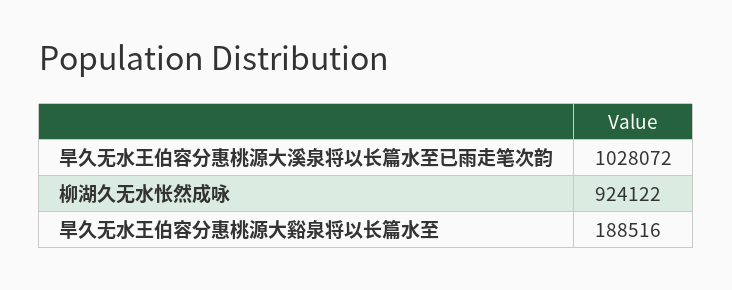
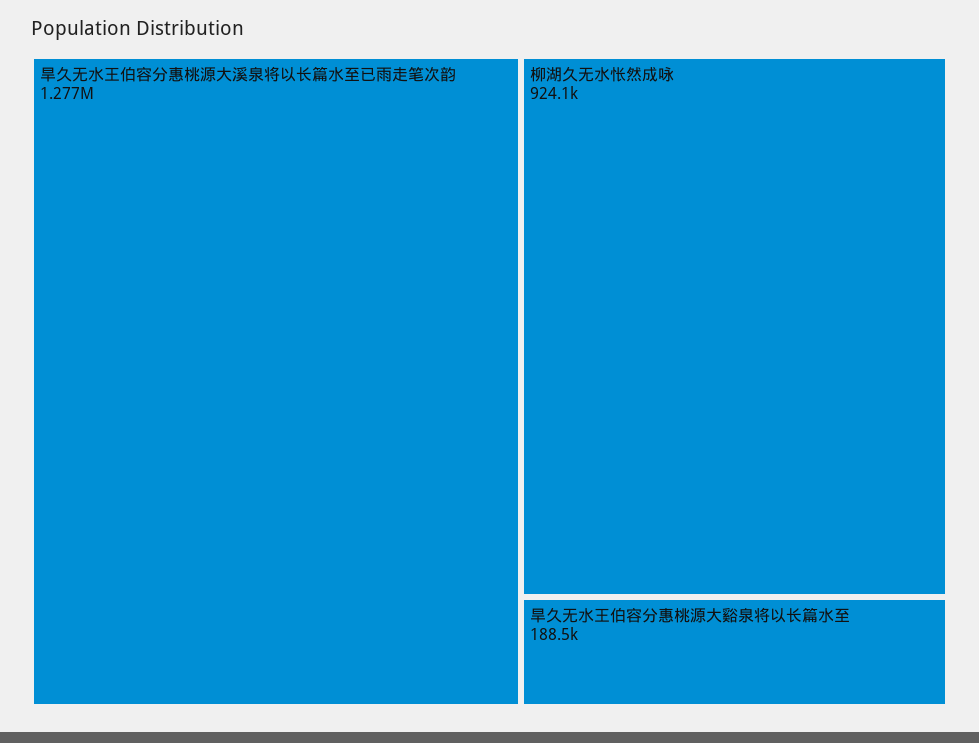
旱久无水王伯容分惠桃源大溪泉将以长篇水至已雨走笔次韵: 1028072 -> 1277000

